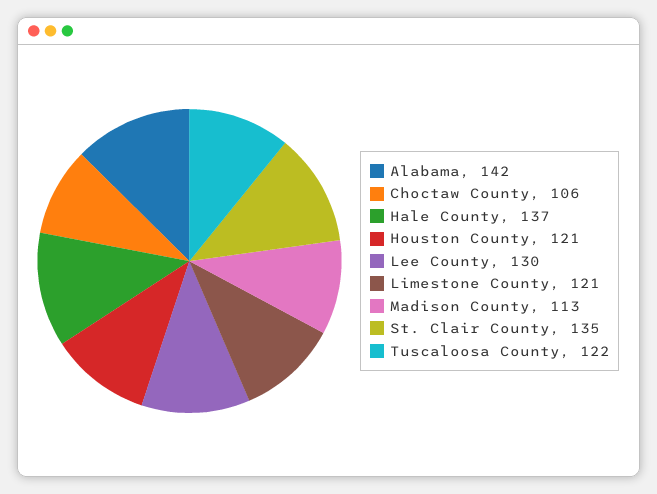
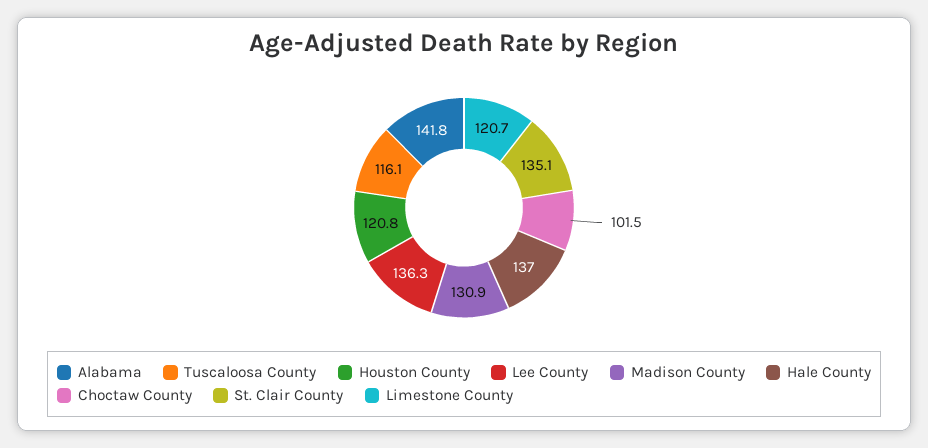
Choctaw County: 106 -> 101.5
Lee County: 130 -> 136.3
Madison County: 113 -> 130.9
Tuscaloosa County: 122 -> 116.1

